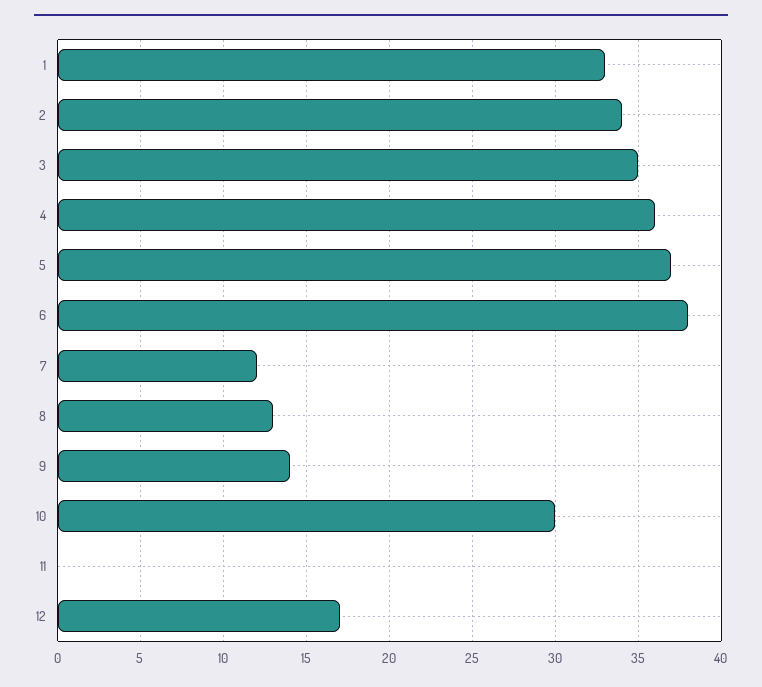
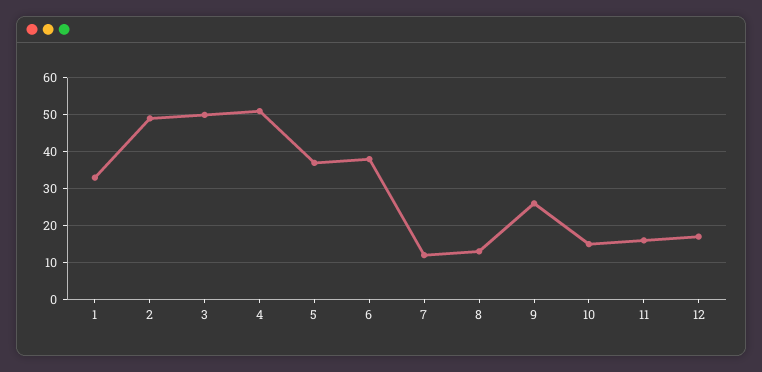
2: 34 -> 50
3: 35 -> 50
4: 36 -> 50
9: 14 -> 25
10: 30 -> 15
11: 0 -> 15

